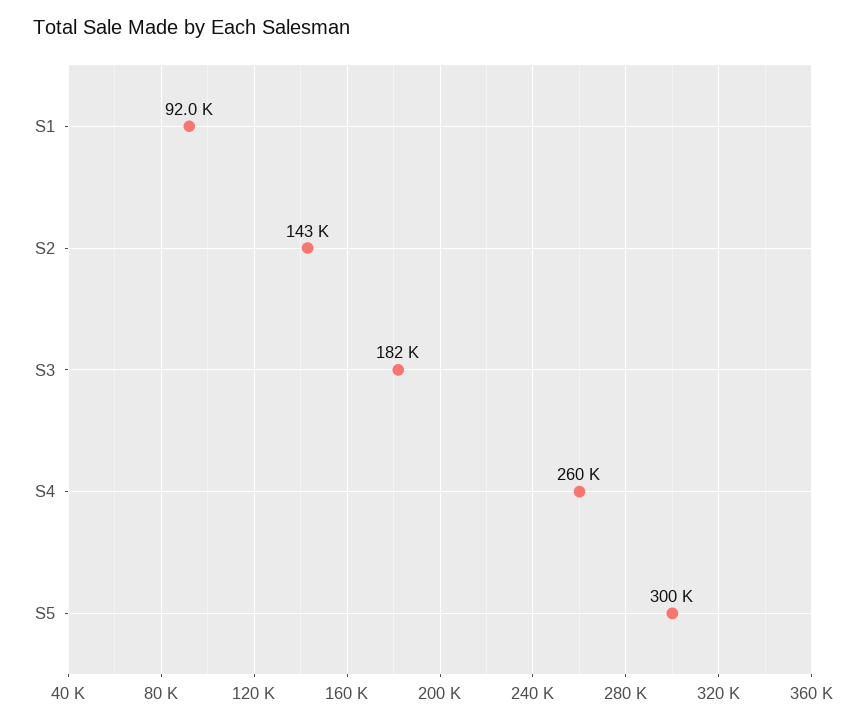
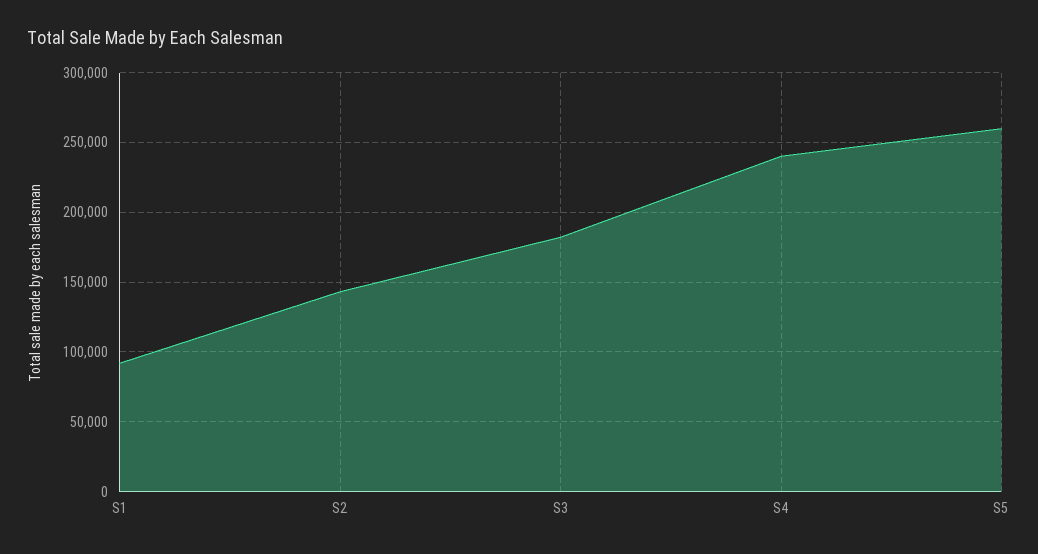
S4: 260000 -> 240000
S5: 300000 -> 260000

